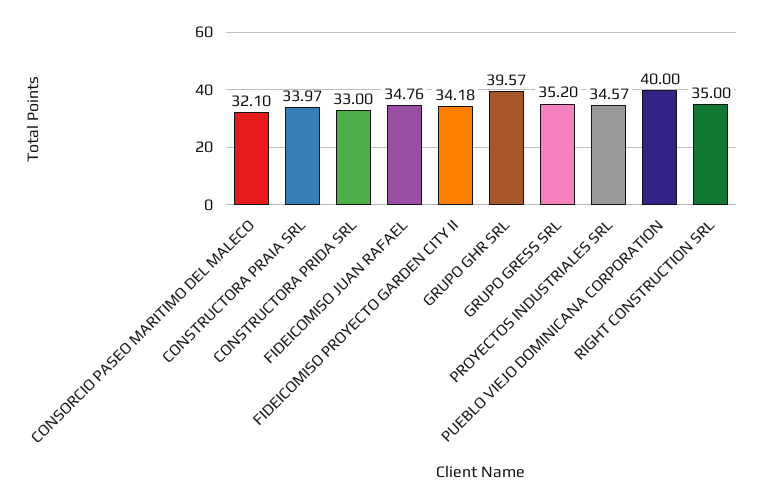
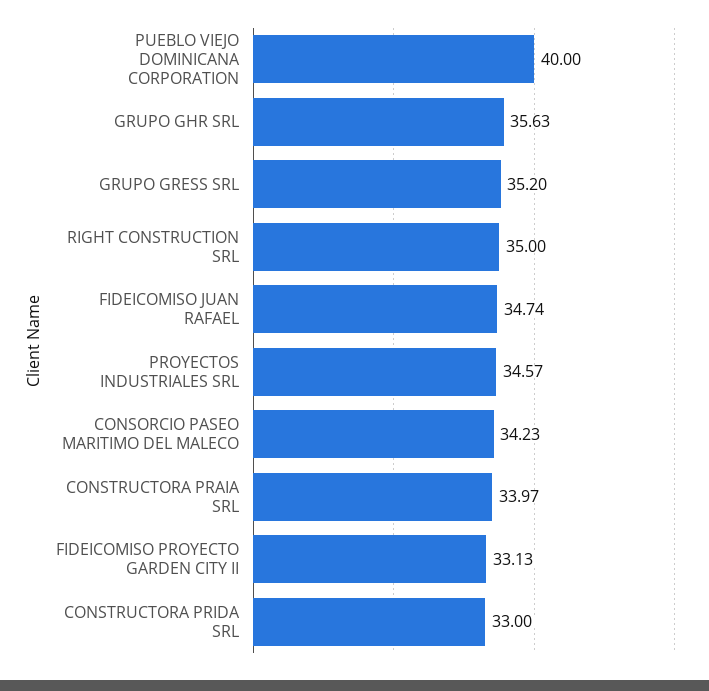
CONSORCIO PASEO MARITIMO DEL MALECO: 32.1 -> 34.23
FIDEICOMISO JUAN RAFAEL: 34.76 -> 34.74
FIDEICOMISO PROYECTO GARDEN CITY II: 34.18 -> 33.13
GRUPO GHR SRL: 39.57 -> 35.63

